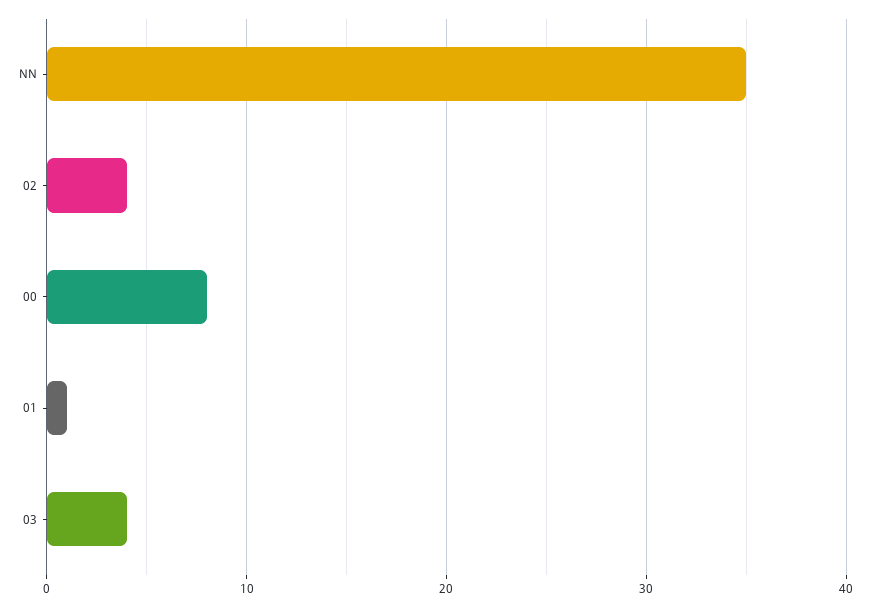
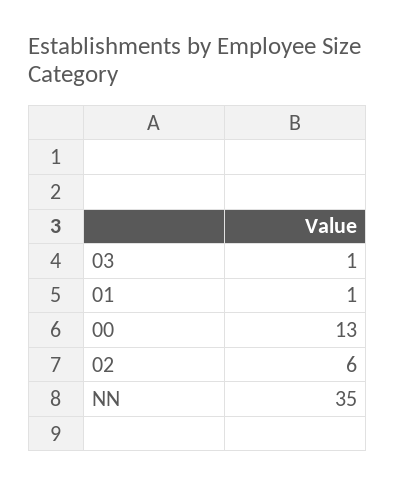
02: 4 -> 6
00: 8 -> 13
03: 4 -> 1

